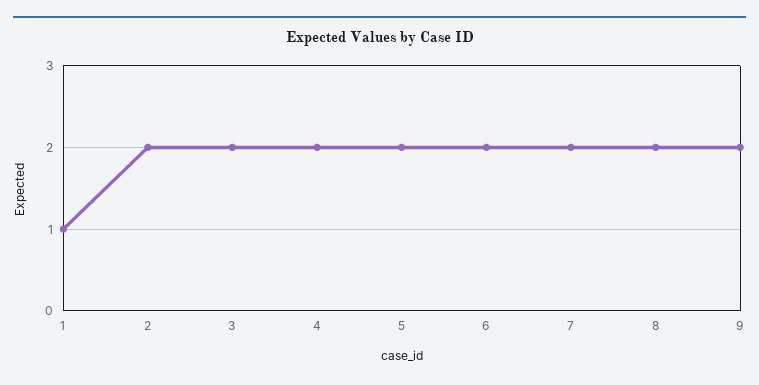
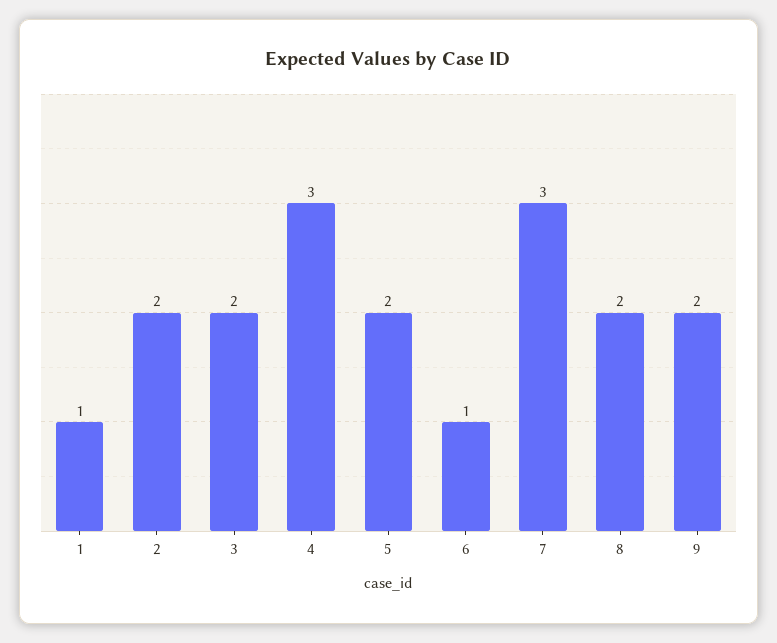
4: 2 -> 3
6: 2 -> 1
7: 2 -> 3

